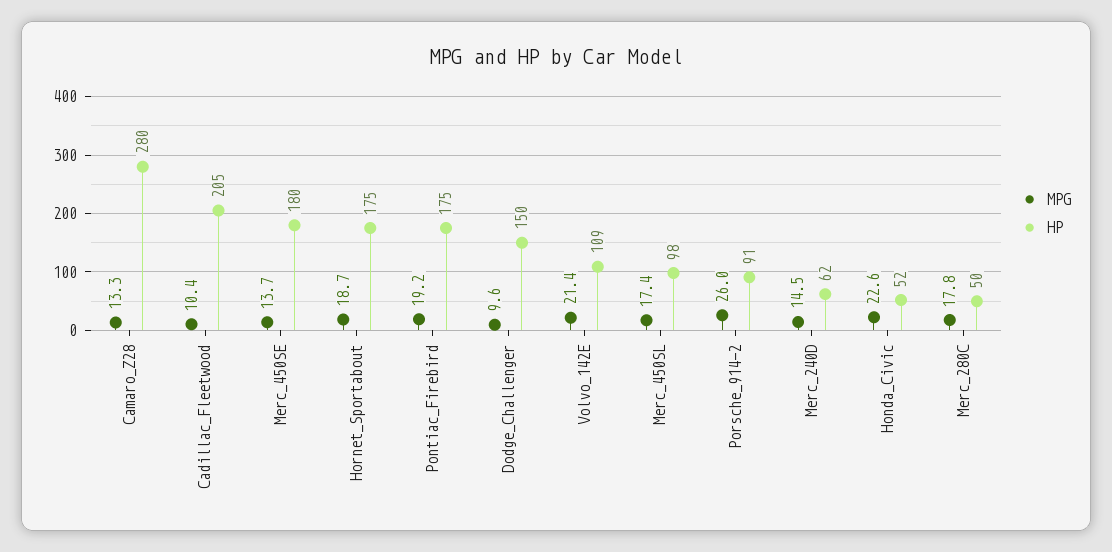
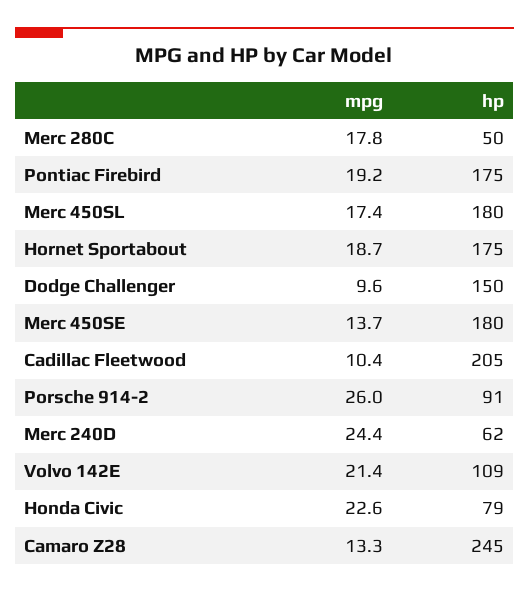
HP, Camaro_Z28: 280 -> 245
HP, Merc_450SL: 98 -> 180
MPG, Merc_240D: 14.5 -> 24.4
HP, Honda_Civic: 52 -> 79

